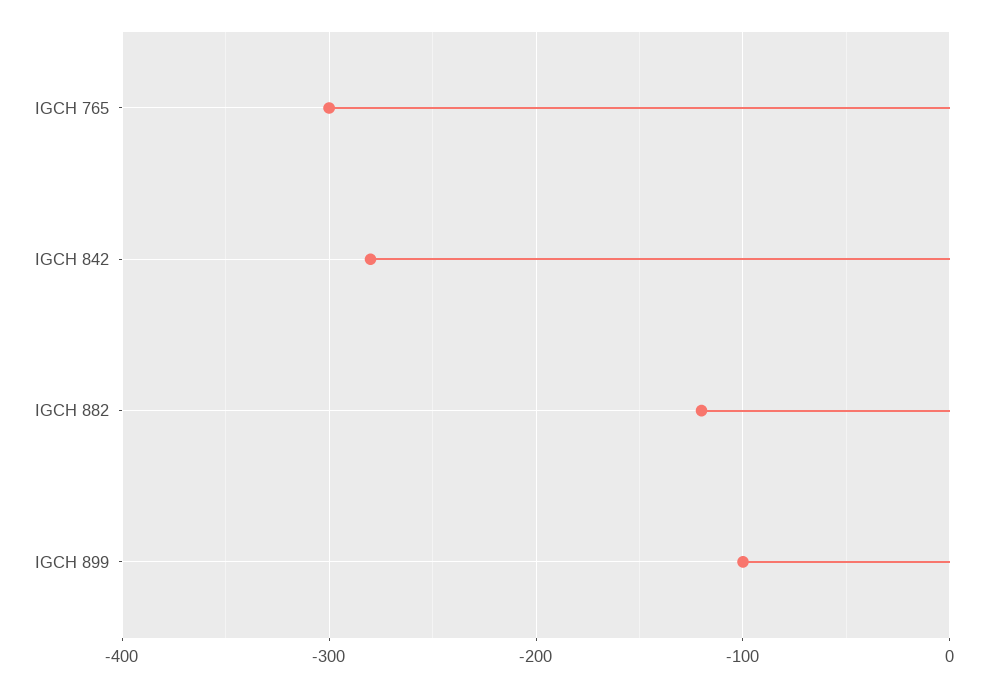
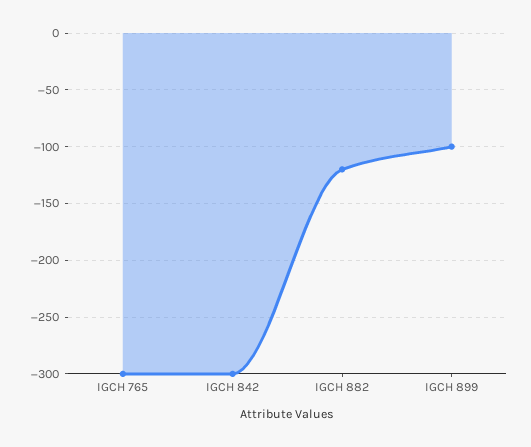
IGCH 842: -280 -> -300

